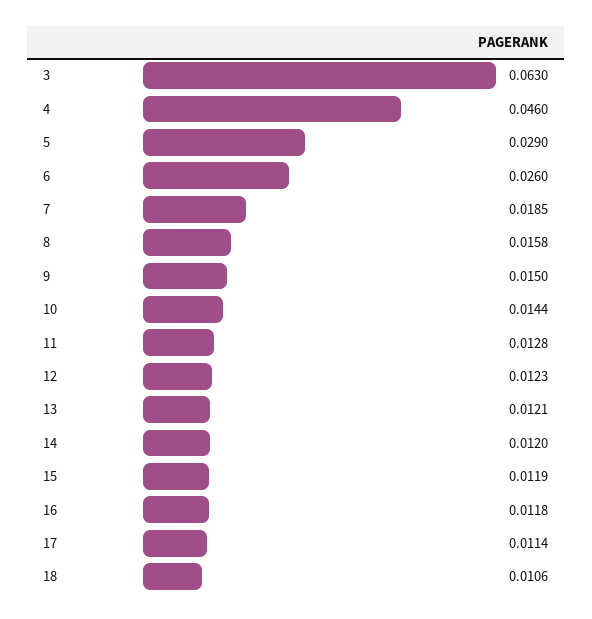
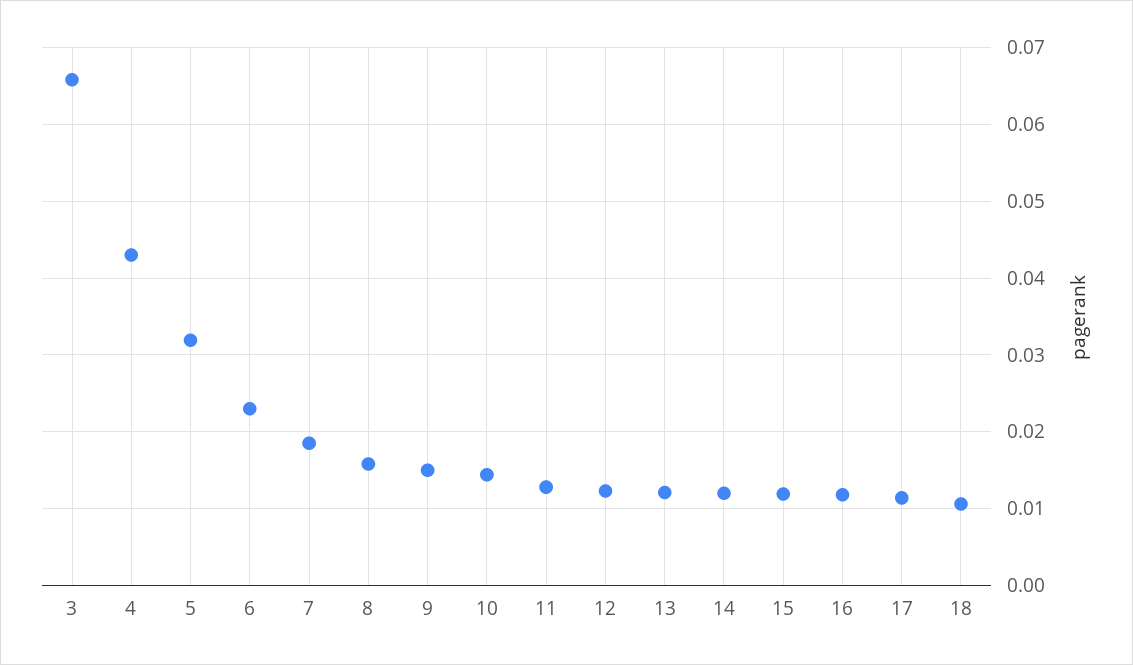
3: 0.063 -> 0.066
4: 0.046 -> 0.043
5: 0.029 -> 0.032
6: 0.026 -> 0.023

